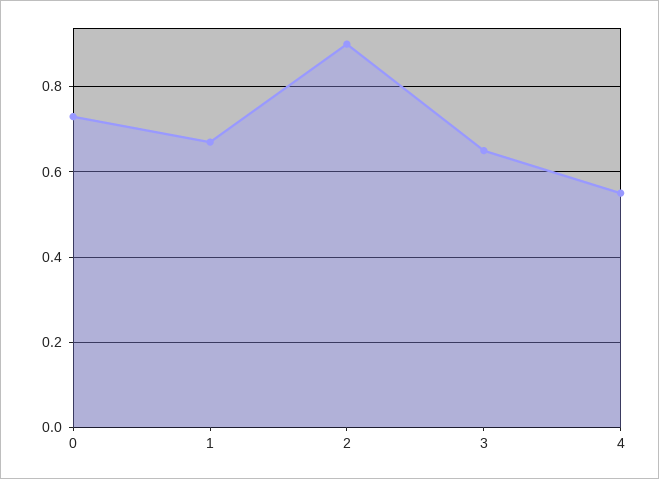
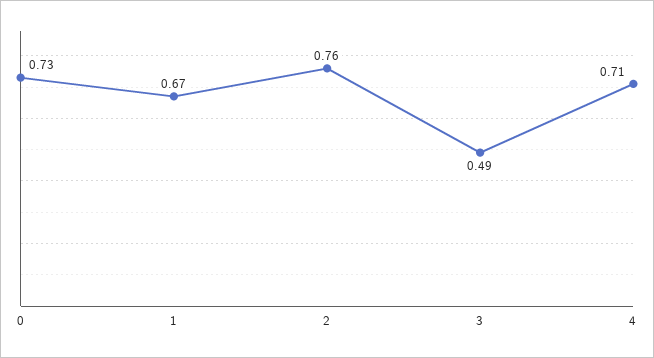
2: 0.9 -> 0.76
3: 0.65 -> 0.49
4: 0.55 -> 0.71

